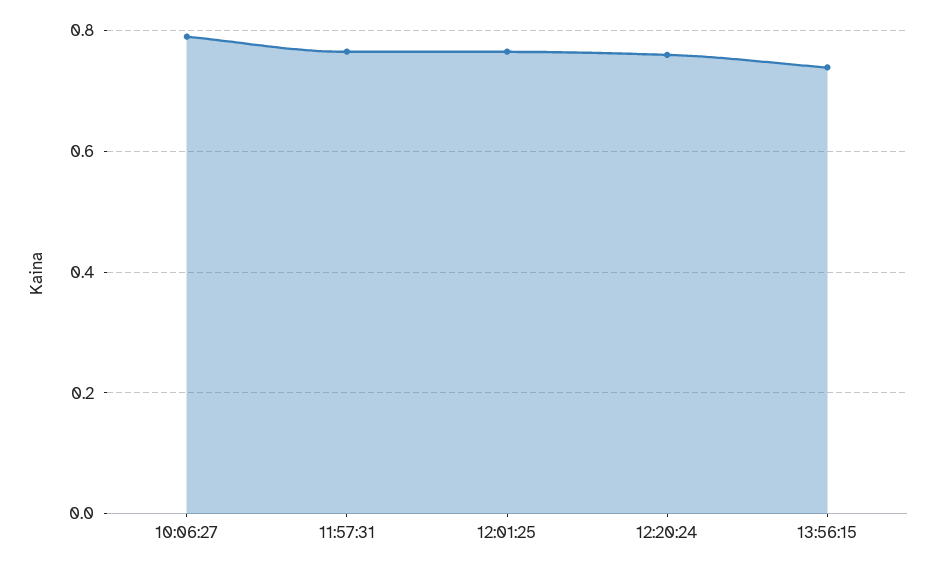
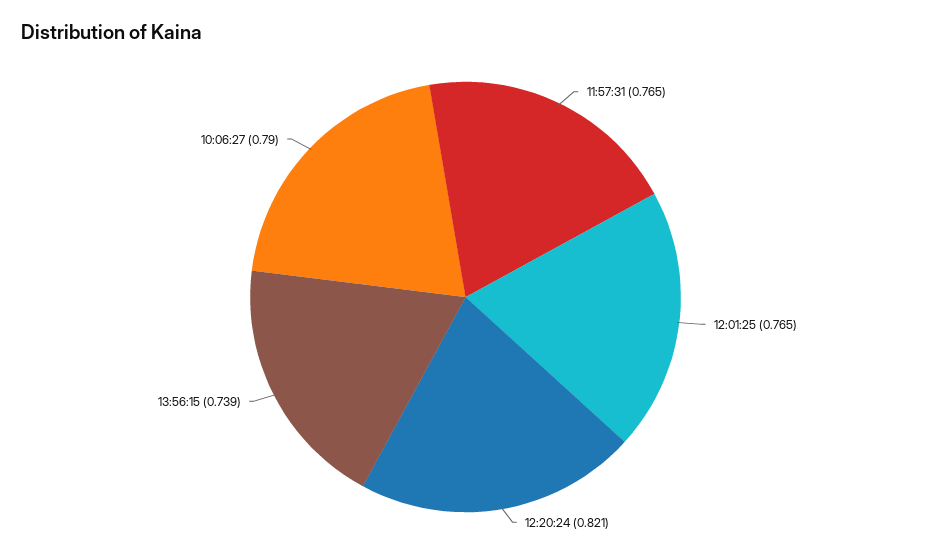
12:20:24: 0.76 -> 0.821

